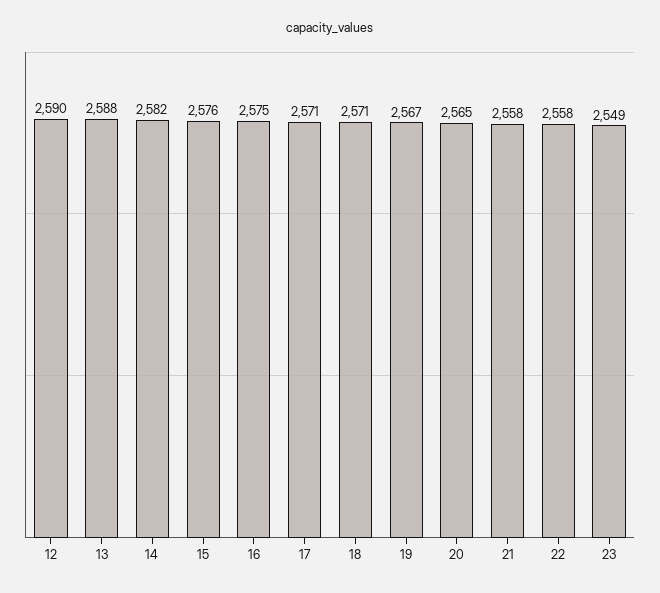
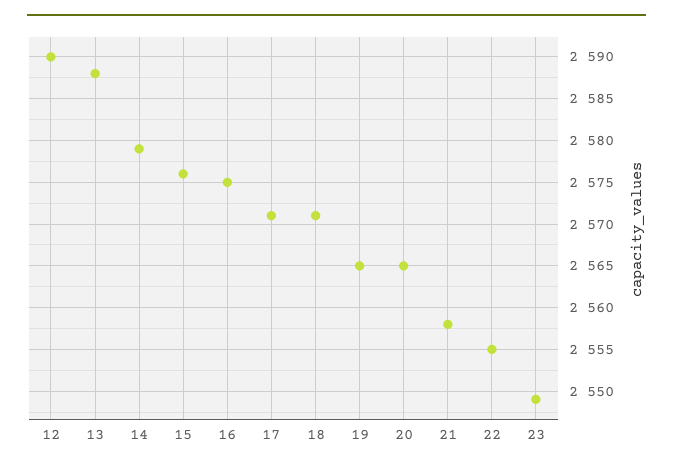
14: 2582 -> 2579
19: 2567 -> 2565
22: 2558 -> 2555

